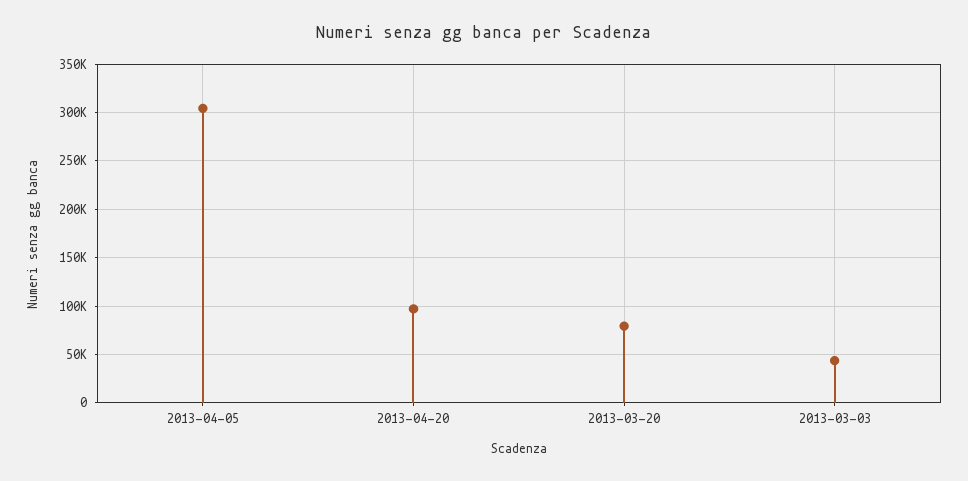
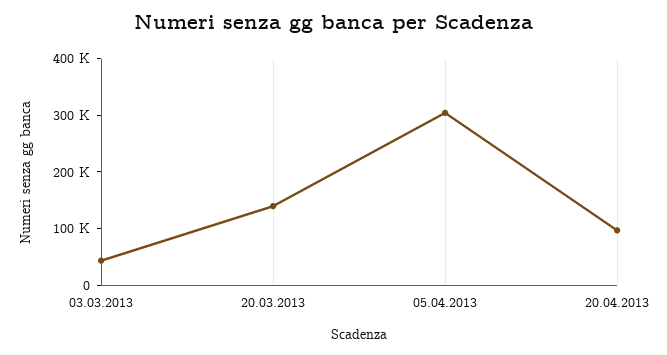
2013-03-20: 80000 -> 140000

